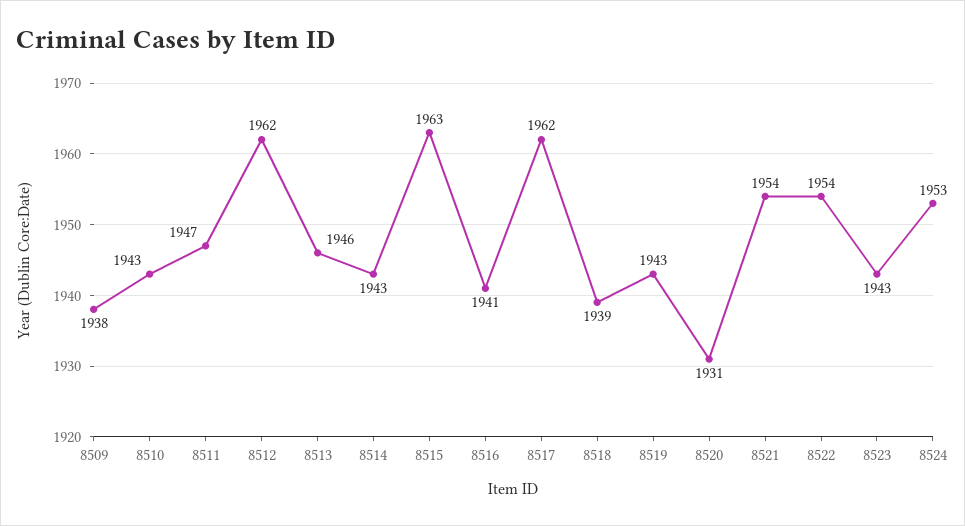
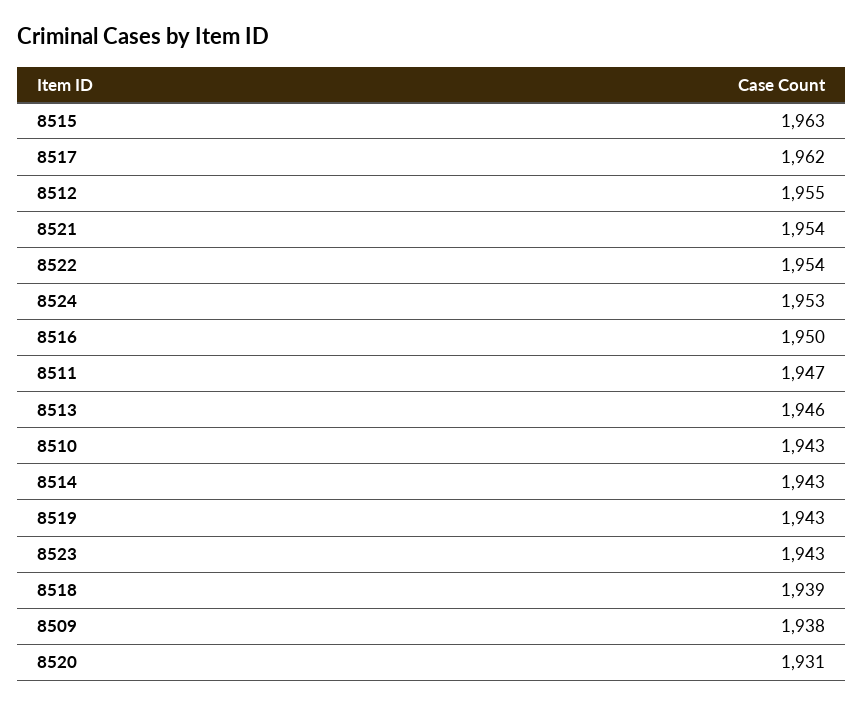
8512: 1962 -> 1955
8516: 1941 -> 1950

